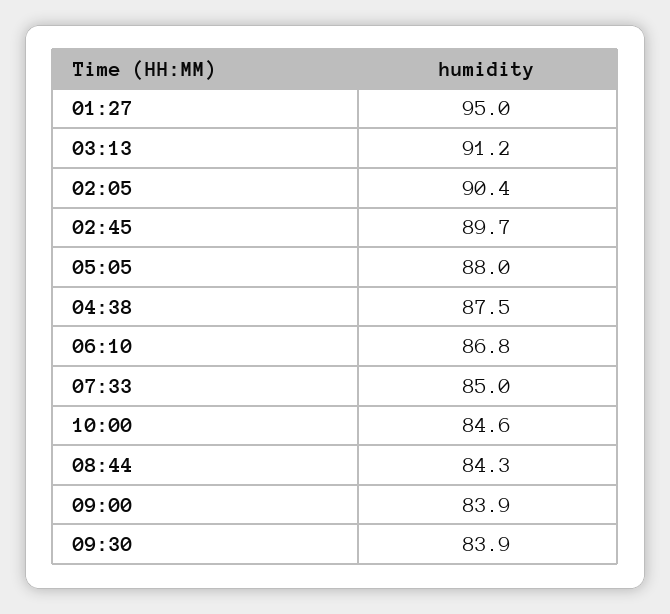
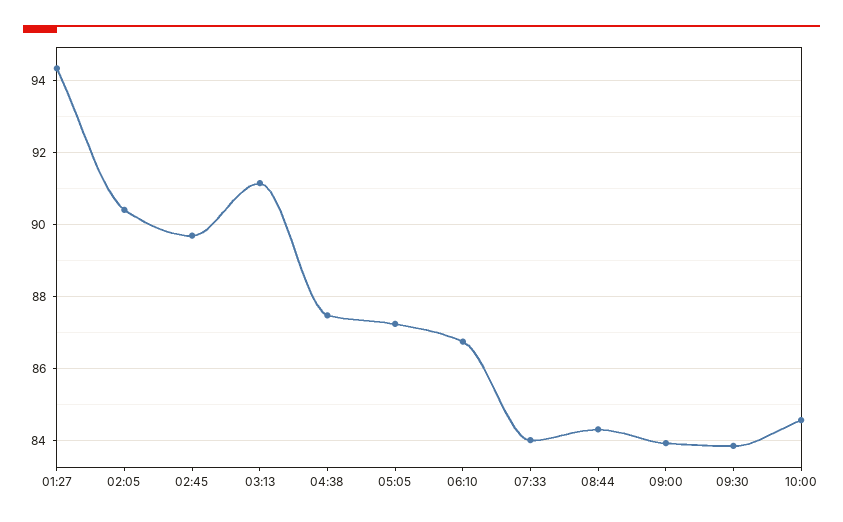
01:27: 95 -> 94.4
05:05: 88 -> 87.2
07:33: 85 -> 84

